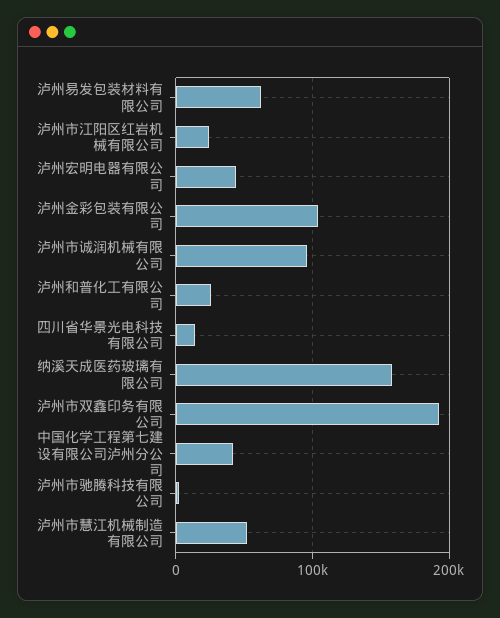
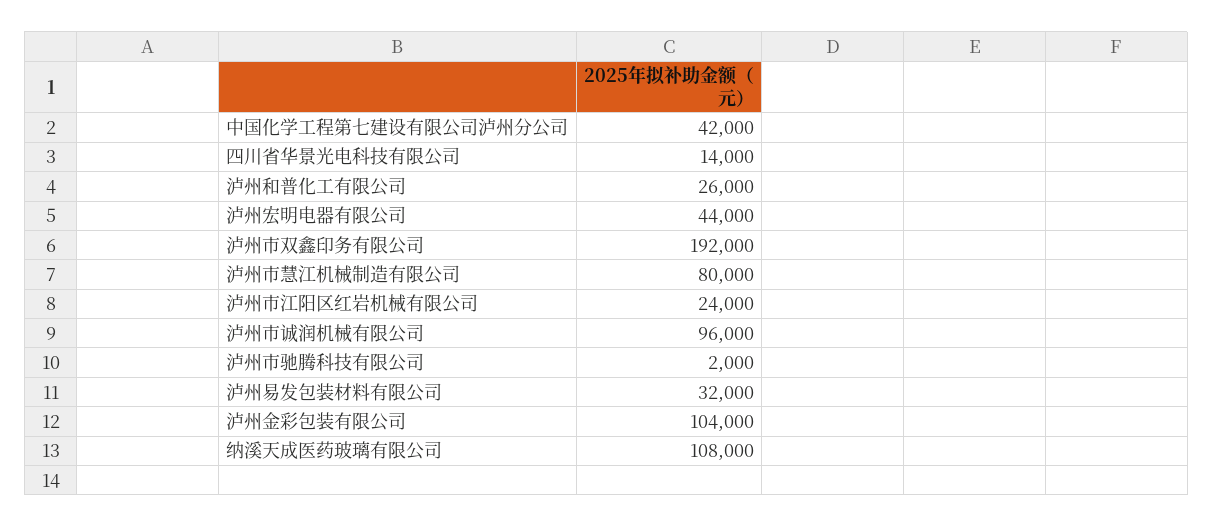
泸州易发包装材料有限公司: 60000 -> 32000
纳溪天成医药玻璃有限公司: 160000 -> 108000
泸州市慧江机械制造有限公司: 50000 -> 80000

